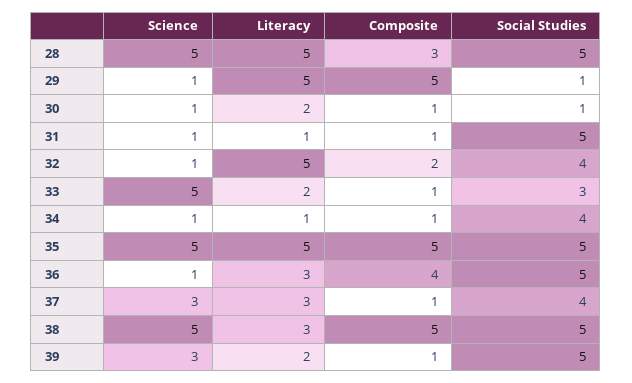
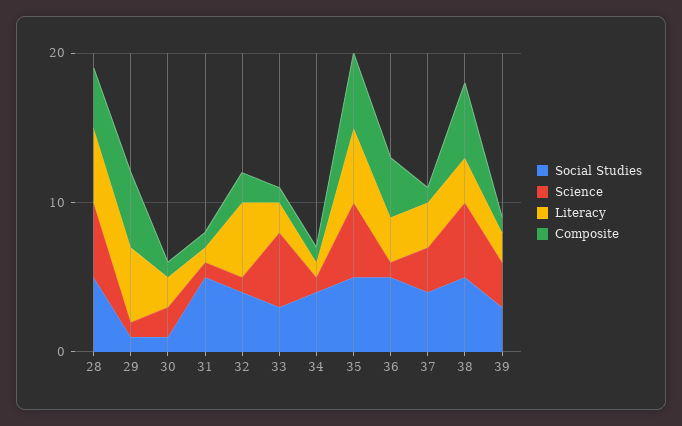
Composite, 28: 3 -> 4
Science, 30: 1 -> 2
Social Studies, 39: 5 -> 3

